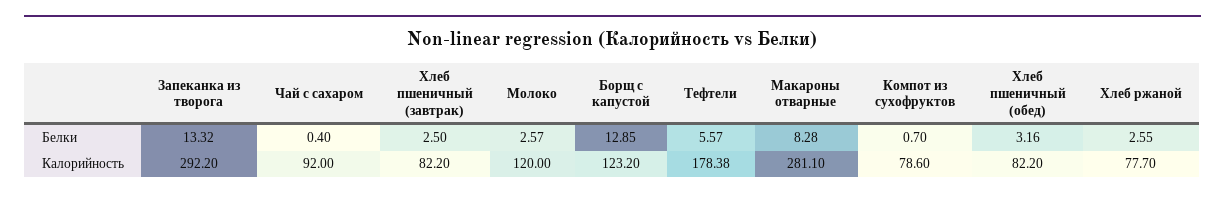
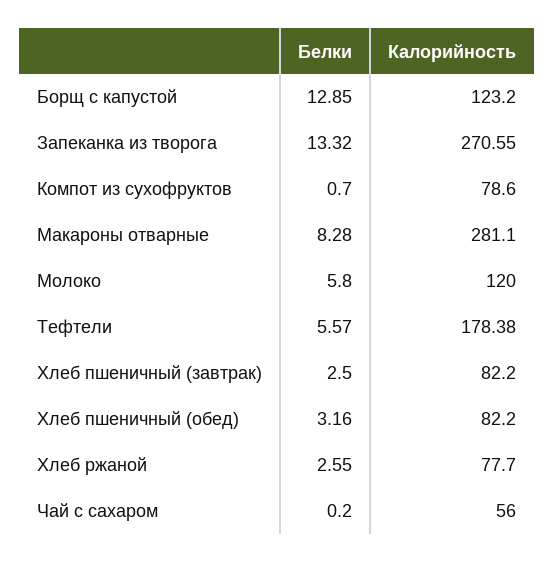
Чай с сахаром, Белки: 0.4 -> 0.2
Молоко, Белки: 2.57 -> 5.8
Запеканка из творога, Калорийность: 292.2 -> 270.55
Чай с сахаром, Калорийность: 92 -> 56

